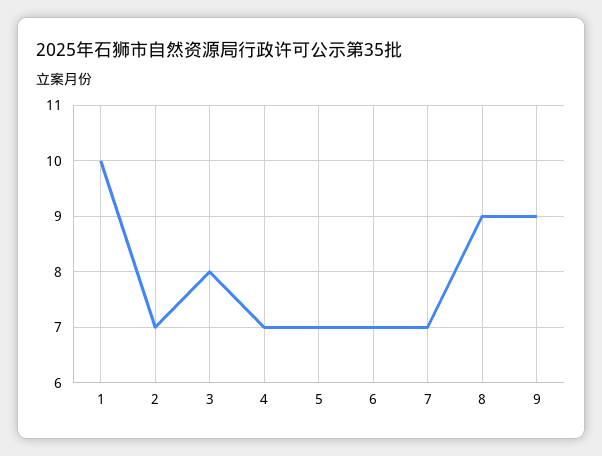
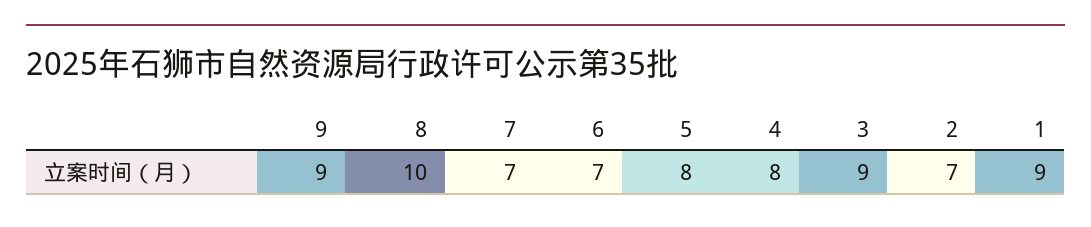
1: 10 -> 9
3: 8 -> 9
4: 7 -> 8
5: 7 -> 8
8: 9 -> 10

